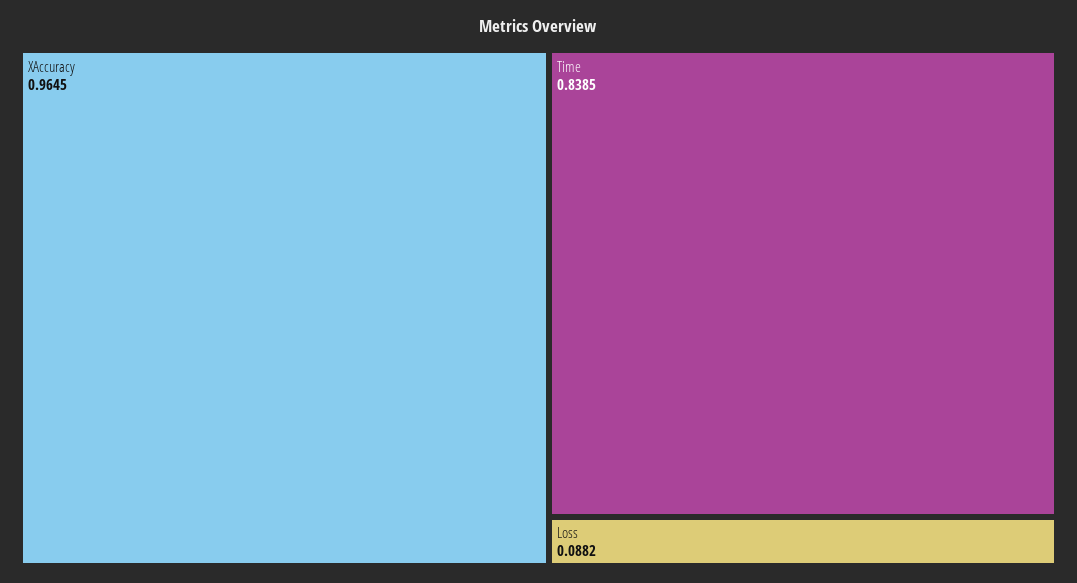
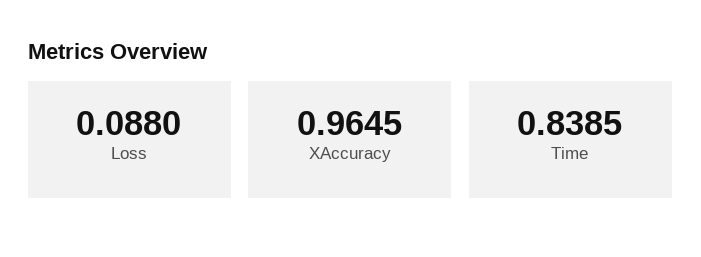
Loss: 0.0882 -> 0.088

